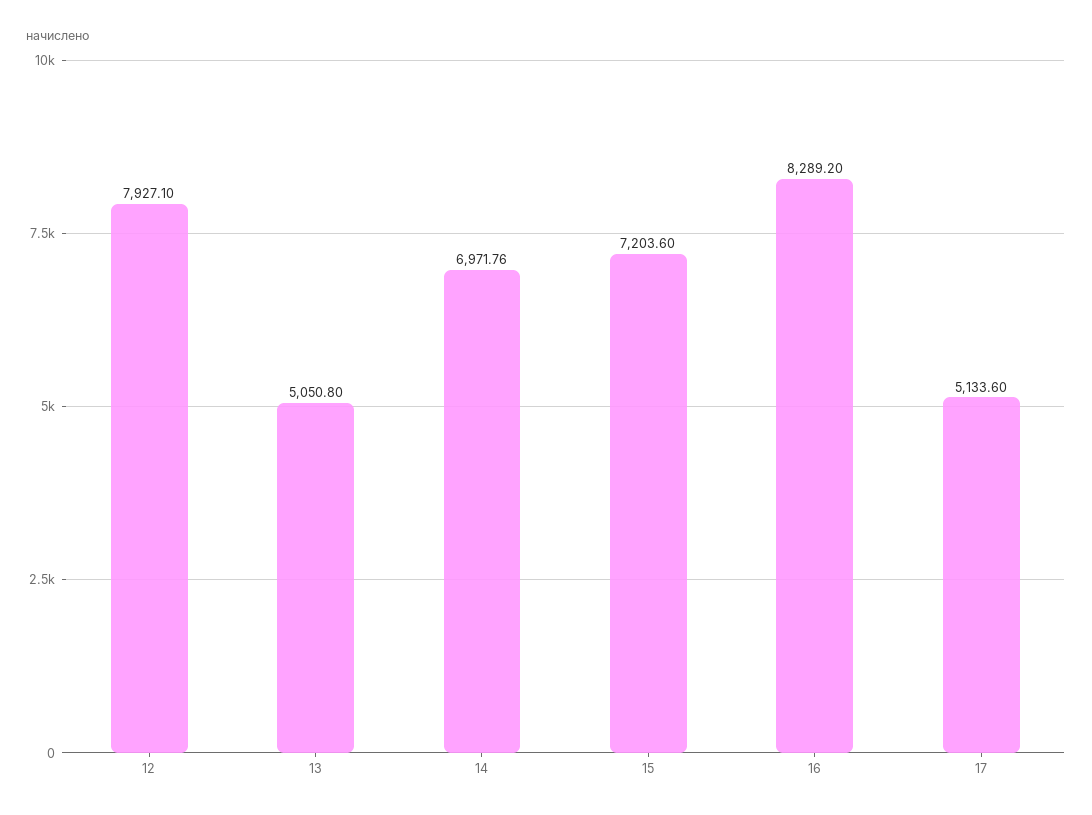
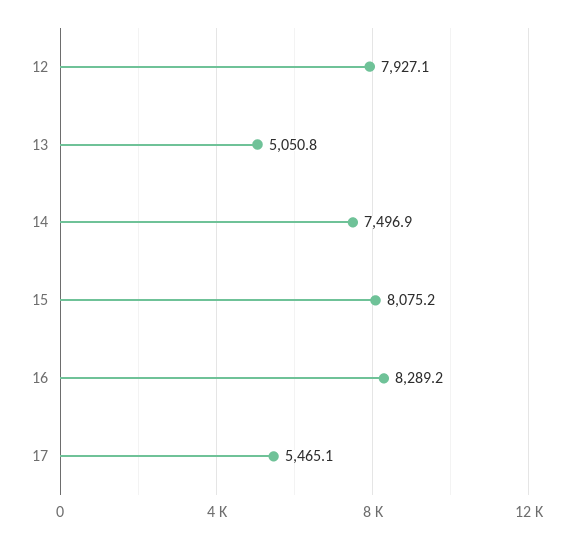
14: 6971.76 -> 7496.9
15: 7203.6 -> 8075.2
17: 5133.6 -> 5465.1

